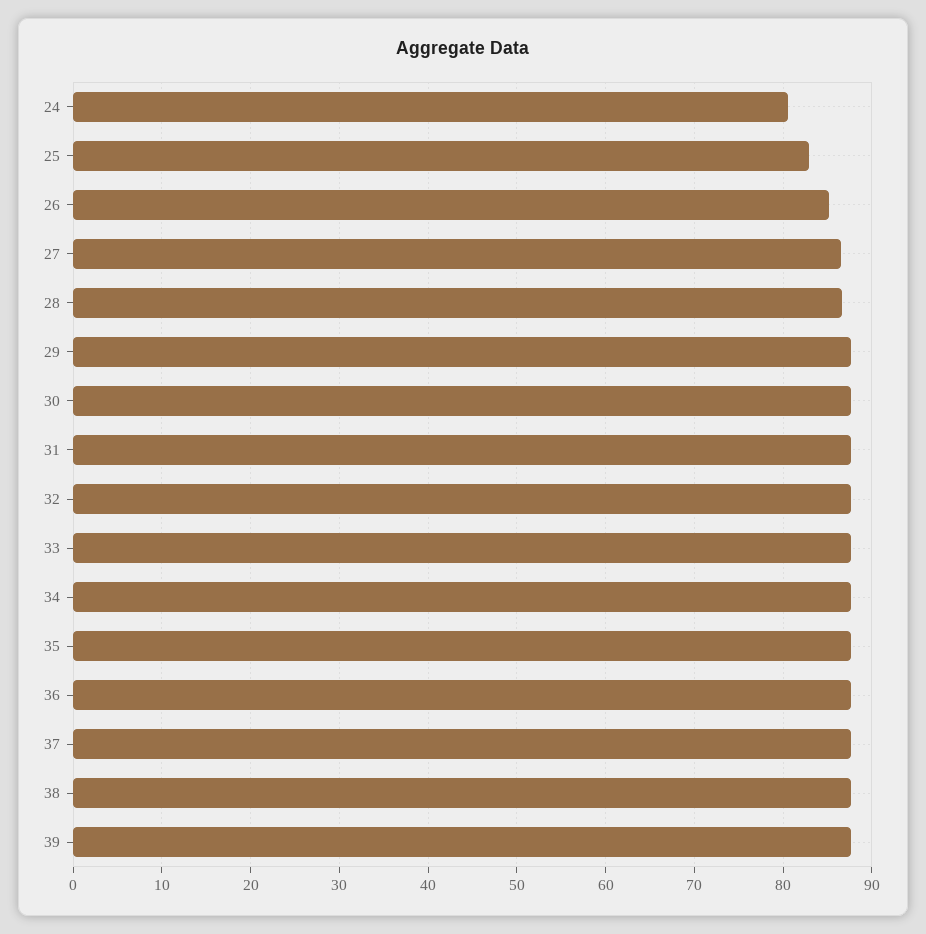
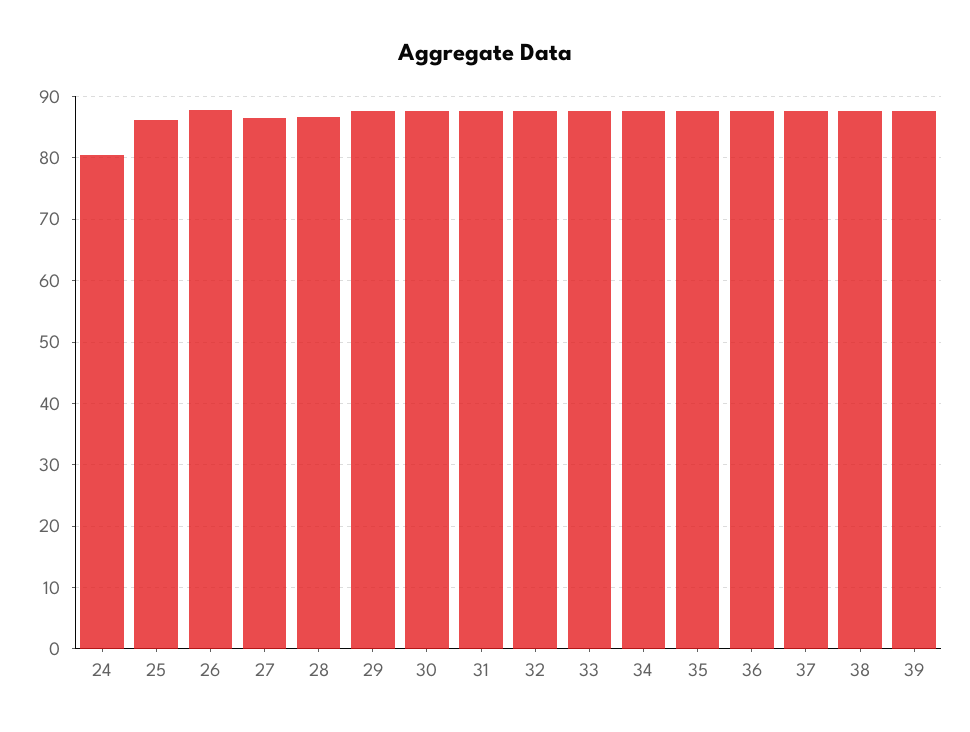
25: 83 -> 86
26: 85 -> 88

